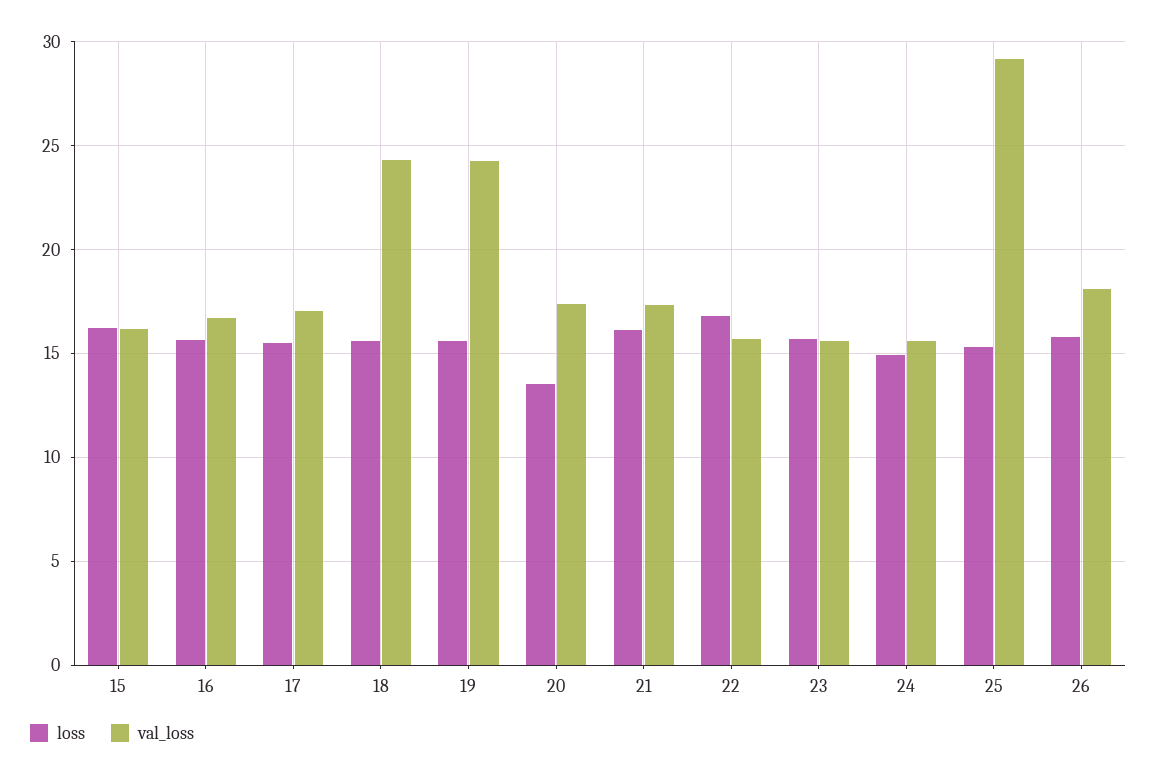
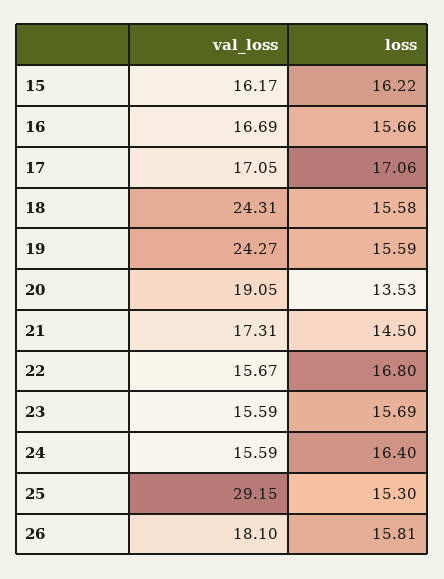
loss, 17: 15.5 -> 17.06
val_loss, 20: 17.5 -> 19.05
loss, 21: 16 -> 14.5
loss, 24: 15 -> 16.4

